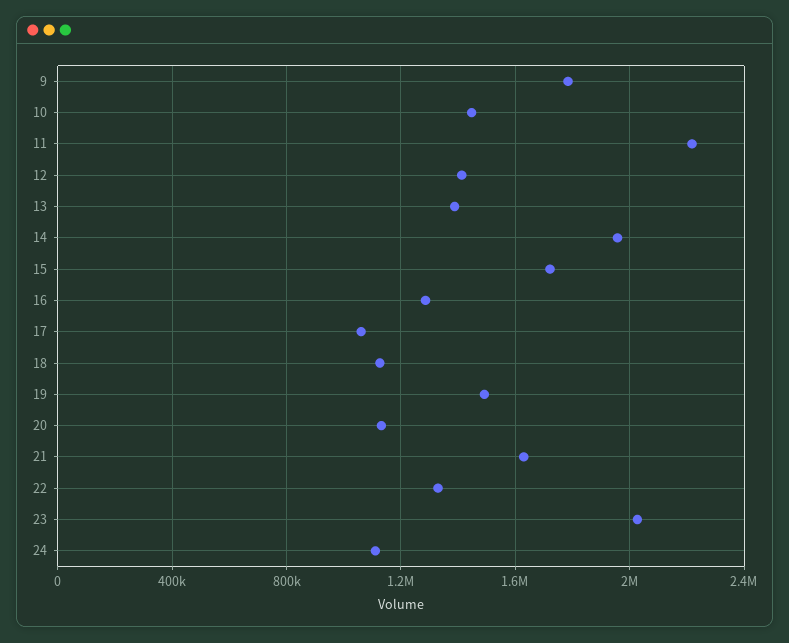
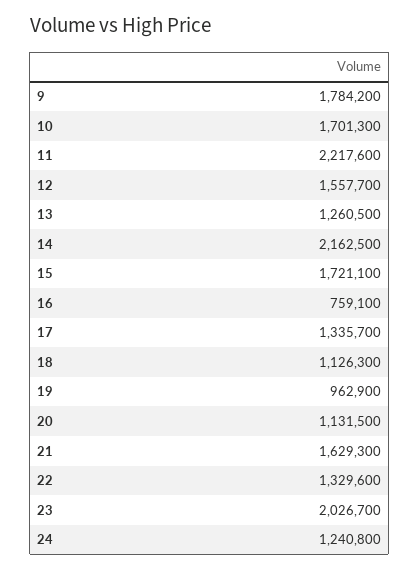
10: 1450000 -> 1701300
12: 1400000 -> 1557700
13: 1400000 -> 1260500
14: 1950000 -> 2162500
16: 1300000 -> 759100
17: 1050000 -> 1335700
19: 1500000 -> 962900
24: 1100000 -> 1240800

